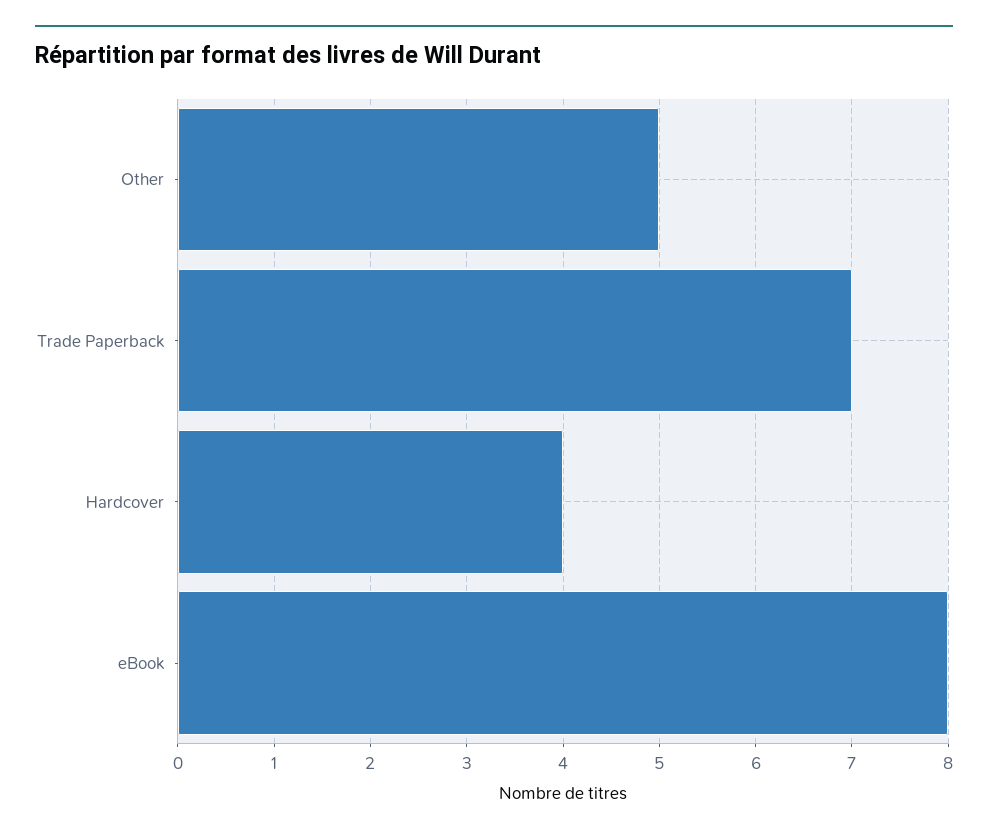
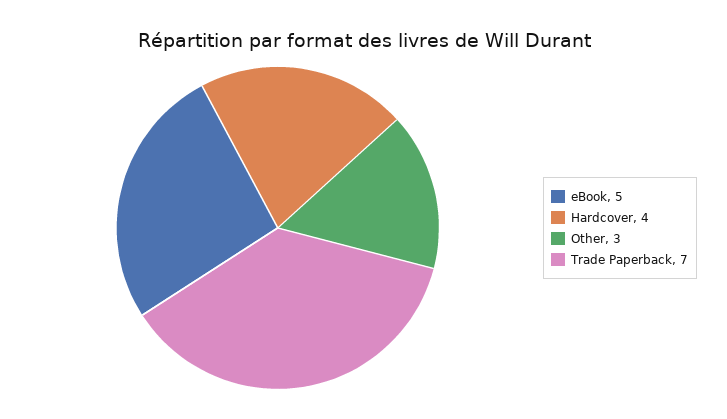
Other: 5 -> 3
eBook: 8 -> 5

